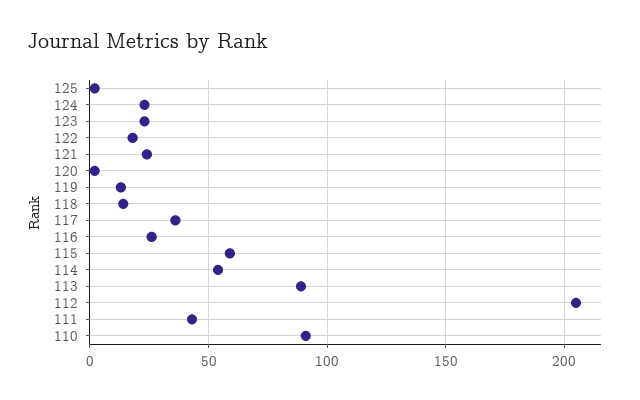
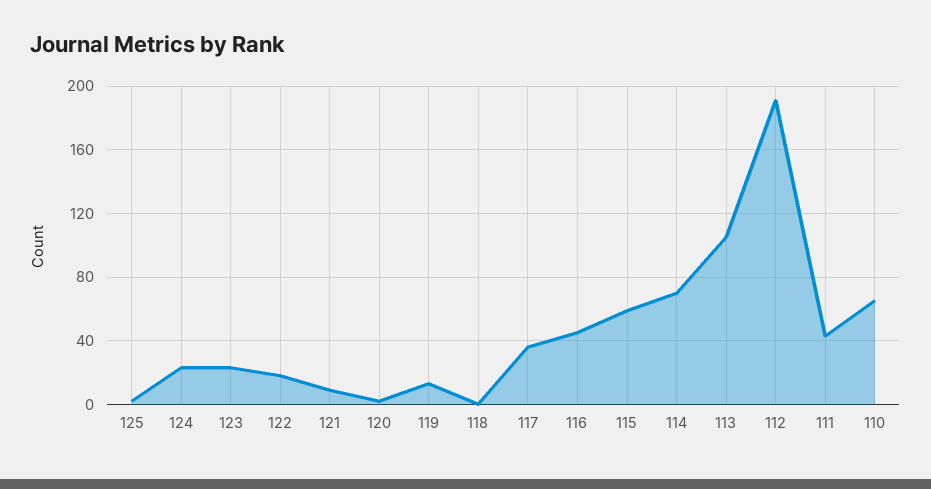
121: 25 -> 10
118: 15 -> 0
116: 25 -> 45
114: 55 -> 70
113: 90 -> 105
112: 205 -> 190
110: 90 -> 65

